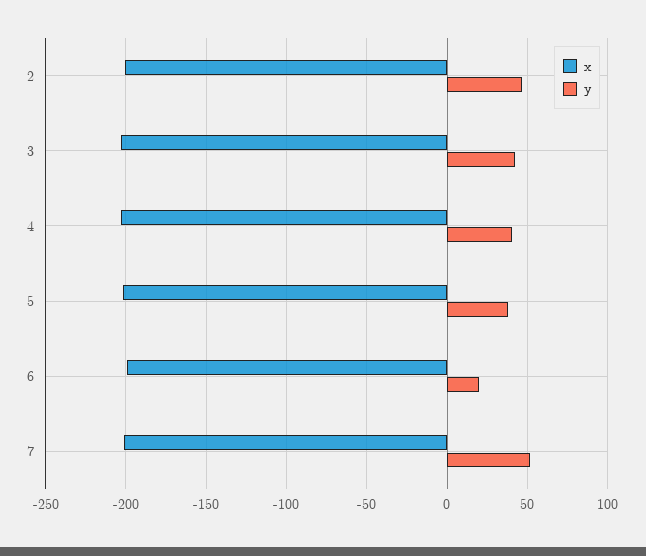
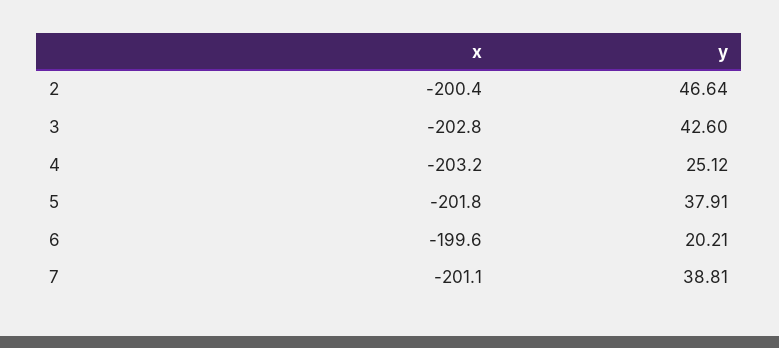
y, 4: 40 -> 25.12
y, 7: 50 -> 38.81

